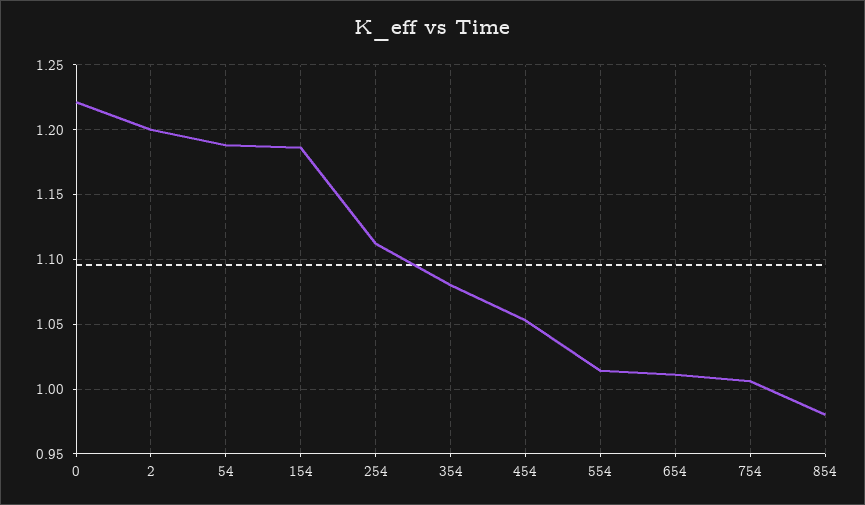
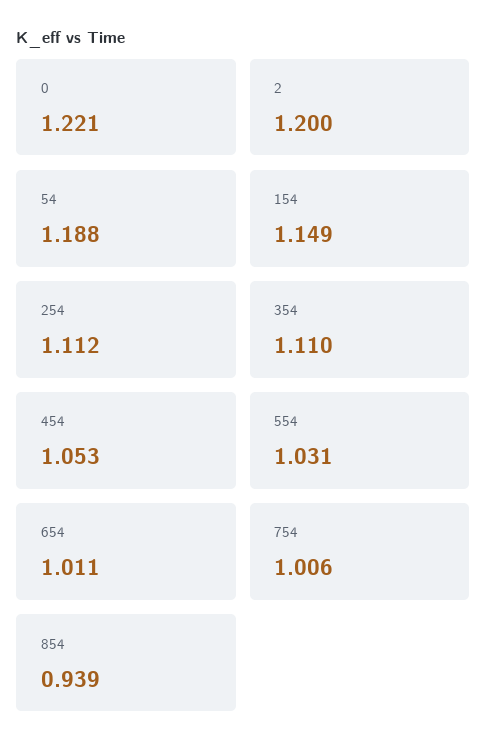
154: 1.185 -> 1.149
354: 1.08 -> 1.11
554: 1.015 -> 1.031
854: 0.98 -> 0.939

